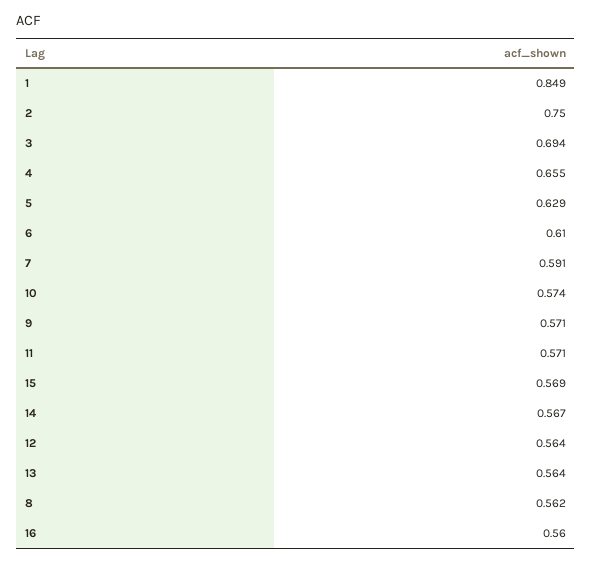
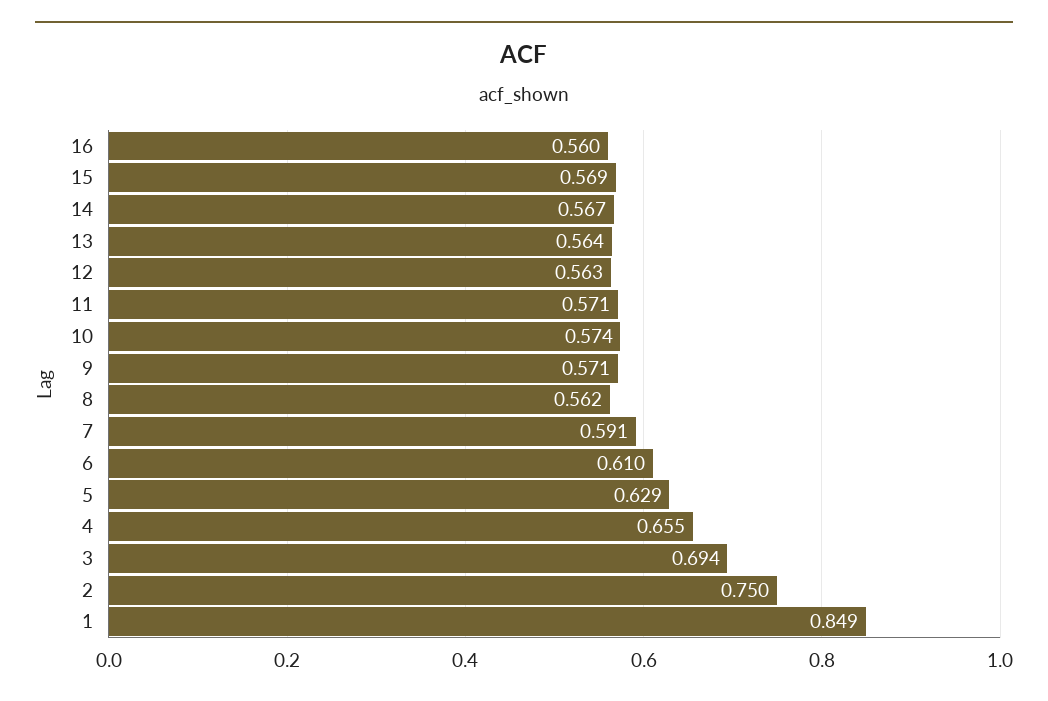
12: 0.564 -> 0.563

